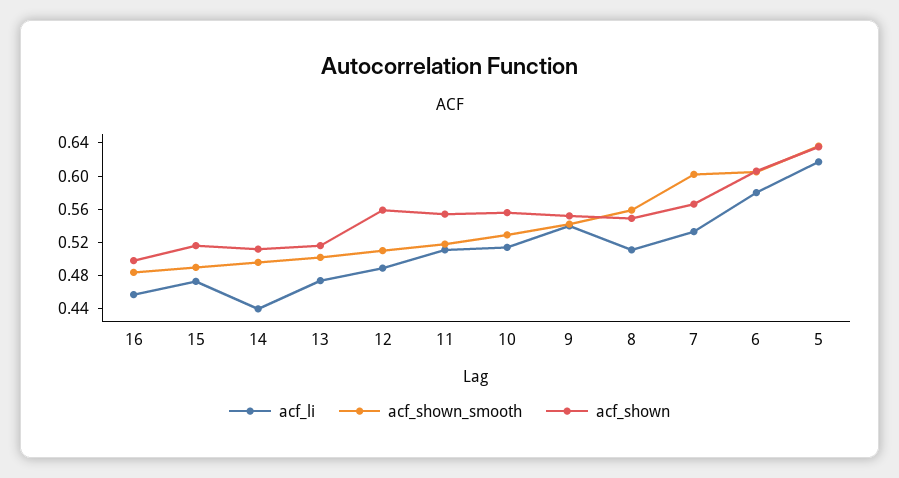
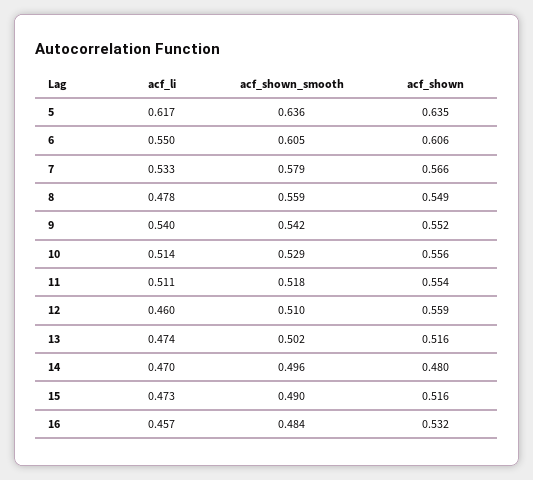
acf_shown, 16: 0.5 -> 0.532
acf_li, 14: 0.44 -> 0.47
acf_shown, 14: 0.51 -> 0.48
acf_li, 12: 0.49 -> 0.46
acf_li, 8: 0.51 -> 0.478
acf_shown_smooth, 7: 0.6 -> 0.579
acf_li, 6: 0.58 -> 0.55

